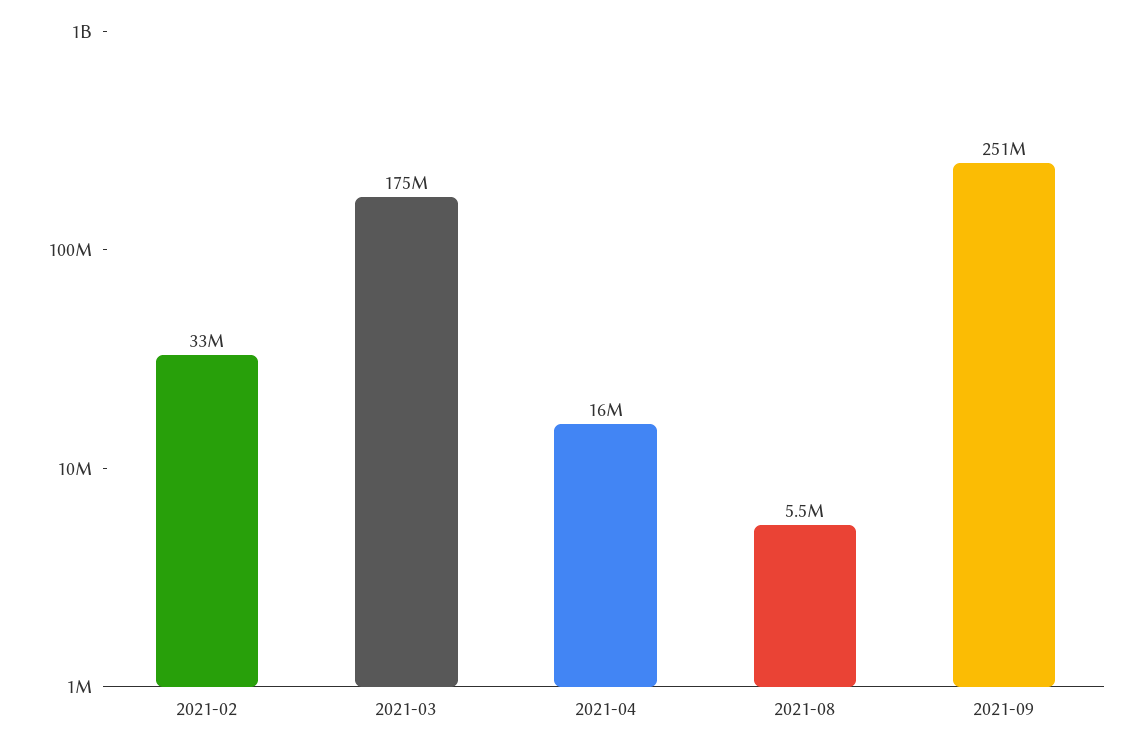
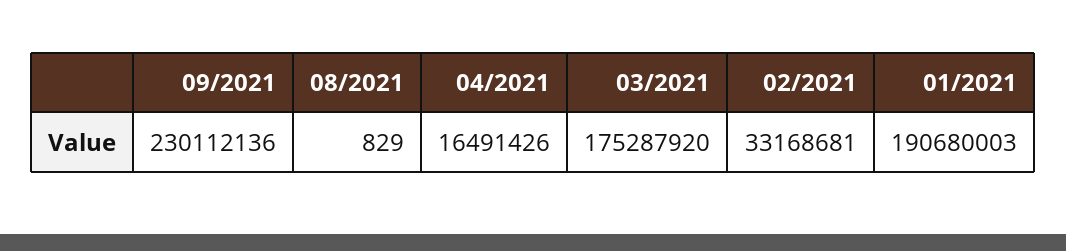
2021-08: 5500000 -> 829
2021-09: 251000000 -> 230112136
01/2021: none -> 190680003

